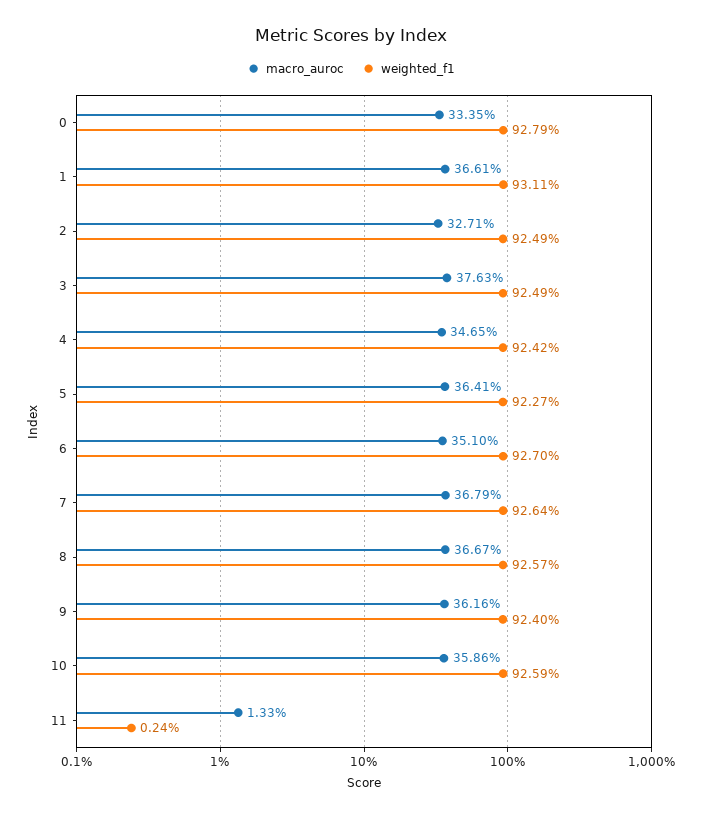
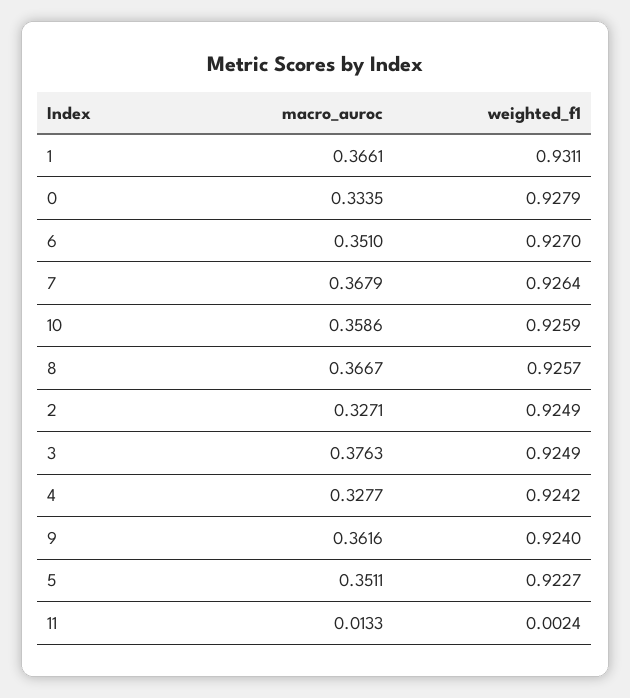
macro_auroc, 4: 0.3465 -> 0.3277
macro_auroc, 5: 0.3641 -> 0.3511

